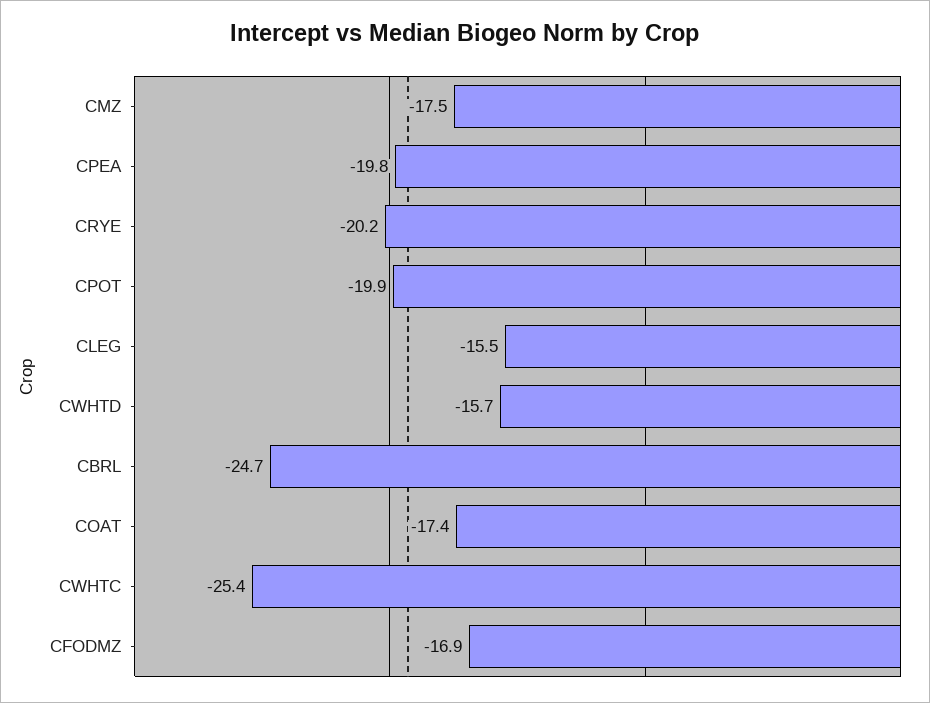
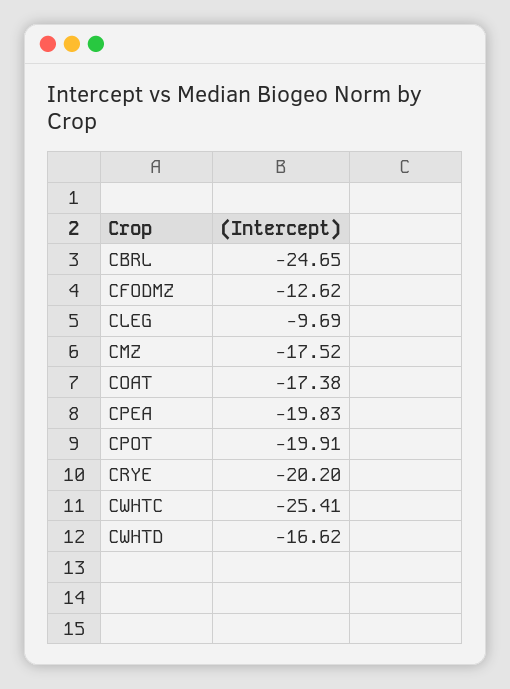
CLEG: -15.5 -> -9.69
CWHTD: -15.7 -> -16.62
CFODMZ: -16.9 -> -12.62

